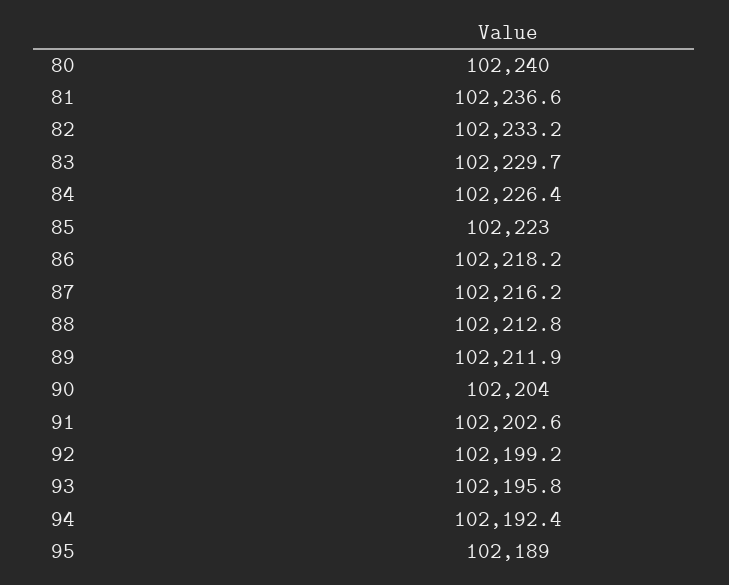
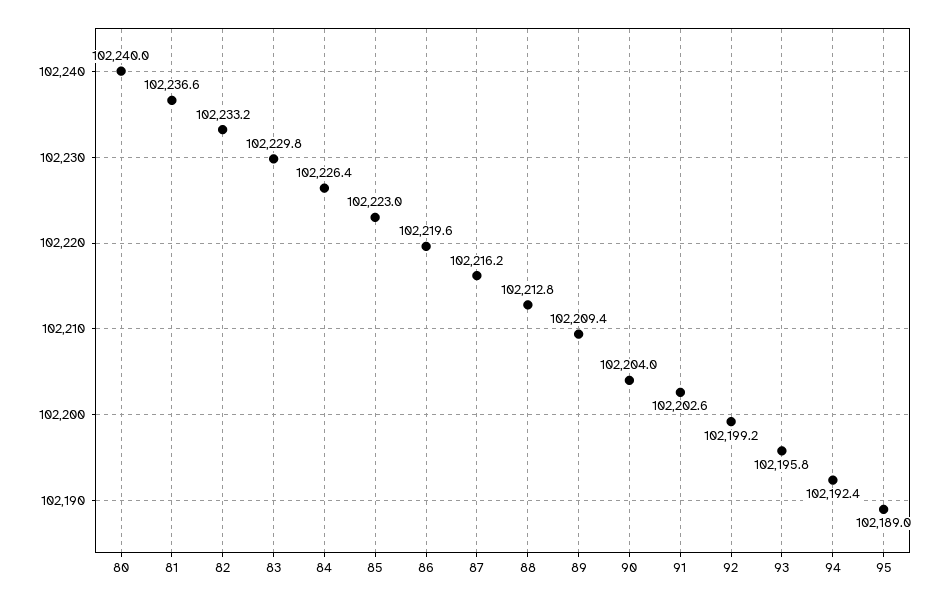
83: 102229.7 -> 102229.8
86: 102218.2 -> 102219.6
89: 102211.9 -> 102209.4

